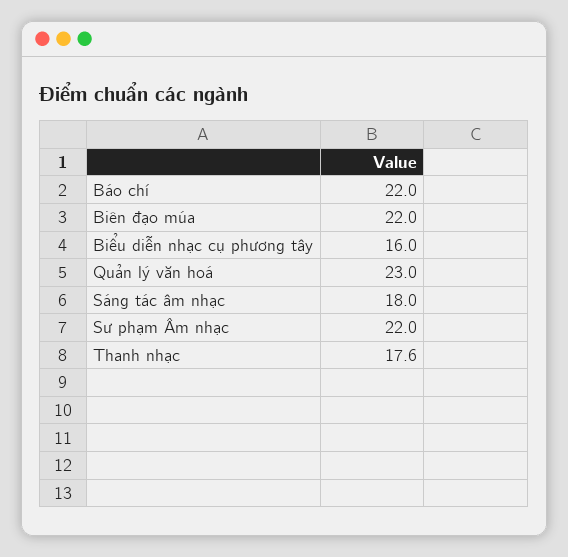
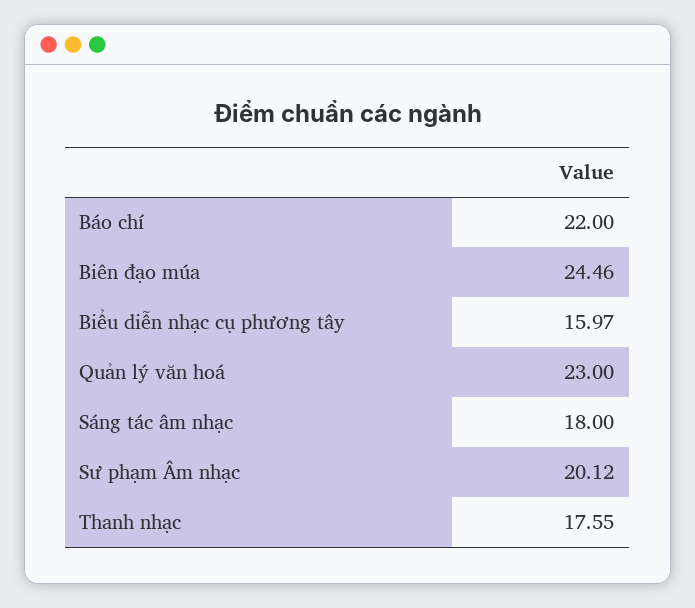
Biên đạo múa: 22 -> 24.46
Sư phạm Âm nhạc: 22 -> 20.12

